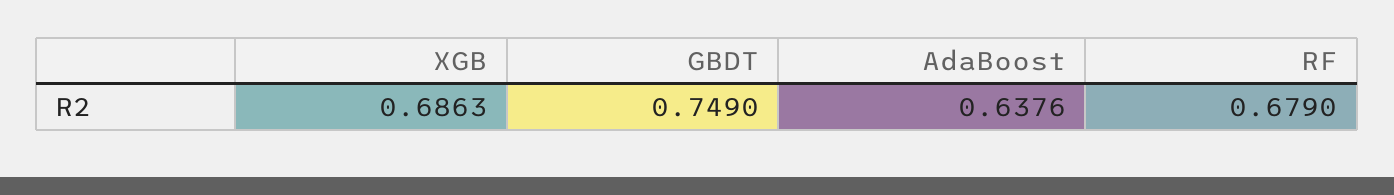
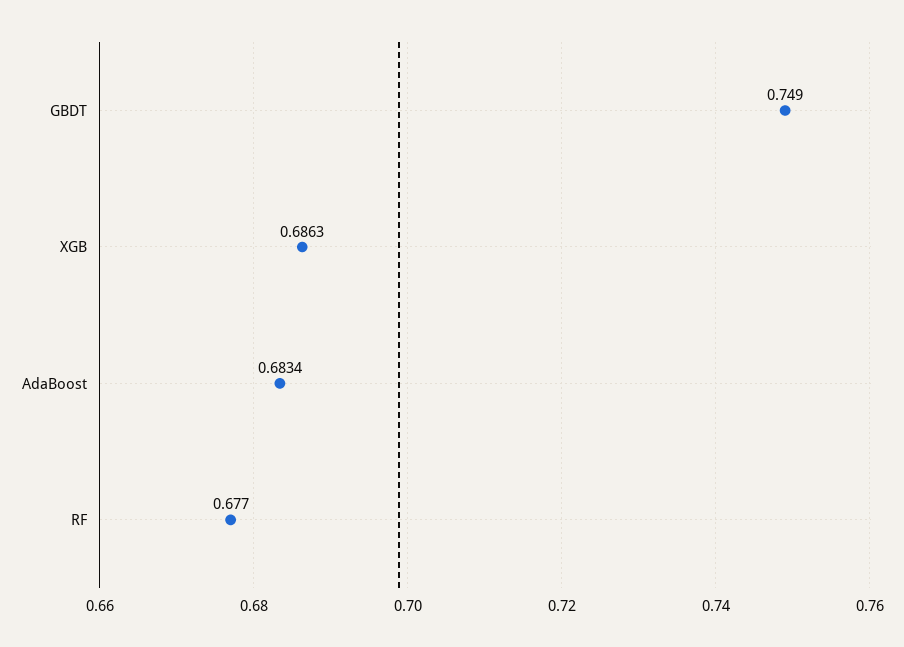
AdaBoost: 0.6376 -> 0.6834
RF: 0.679 -> 0.677

